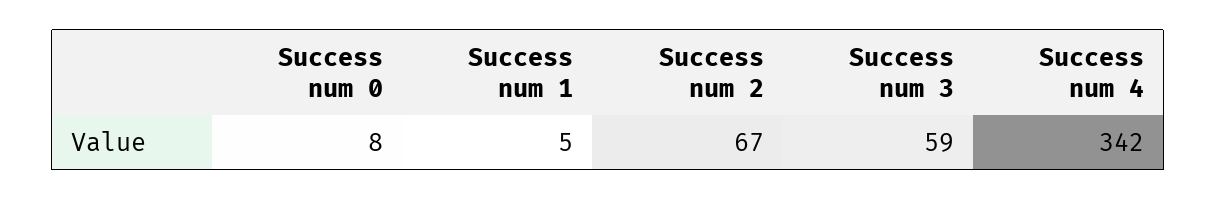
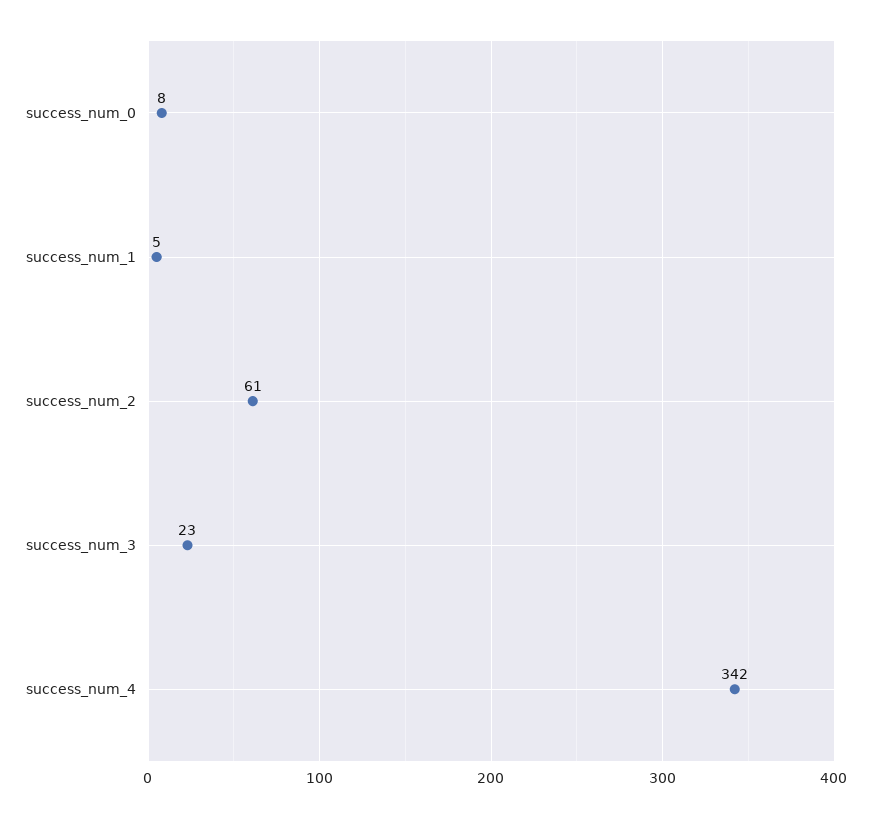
Success num 2: 67 -> 61
Success num 3: 59 -> 23

